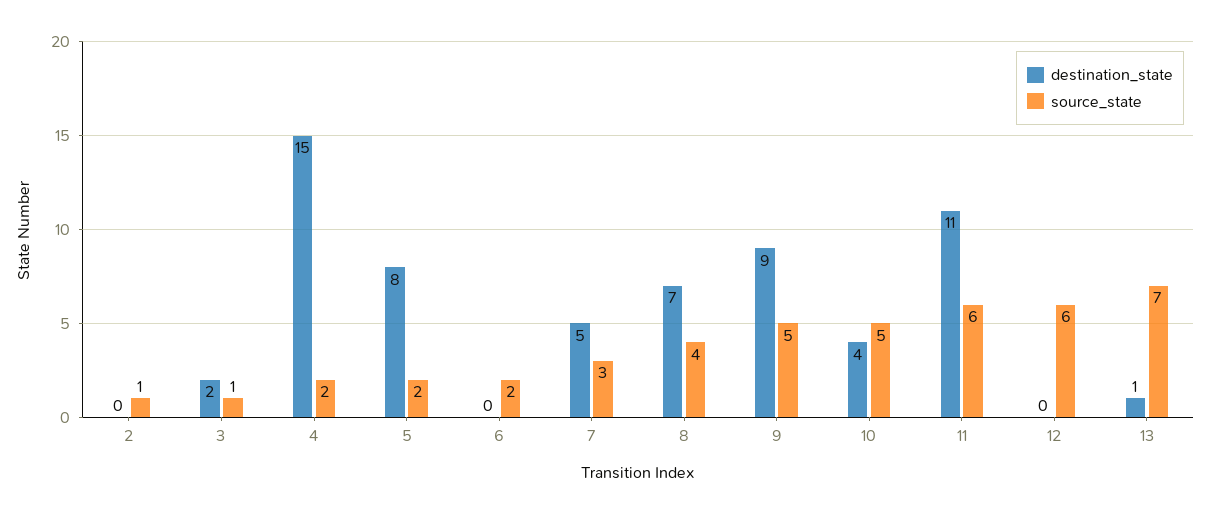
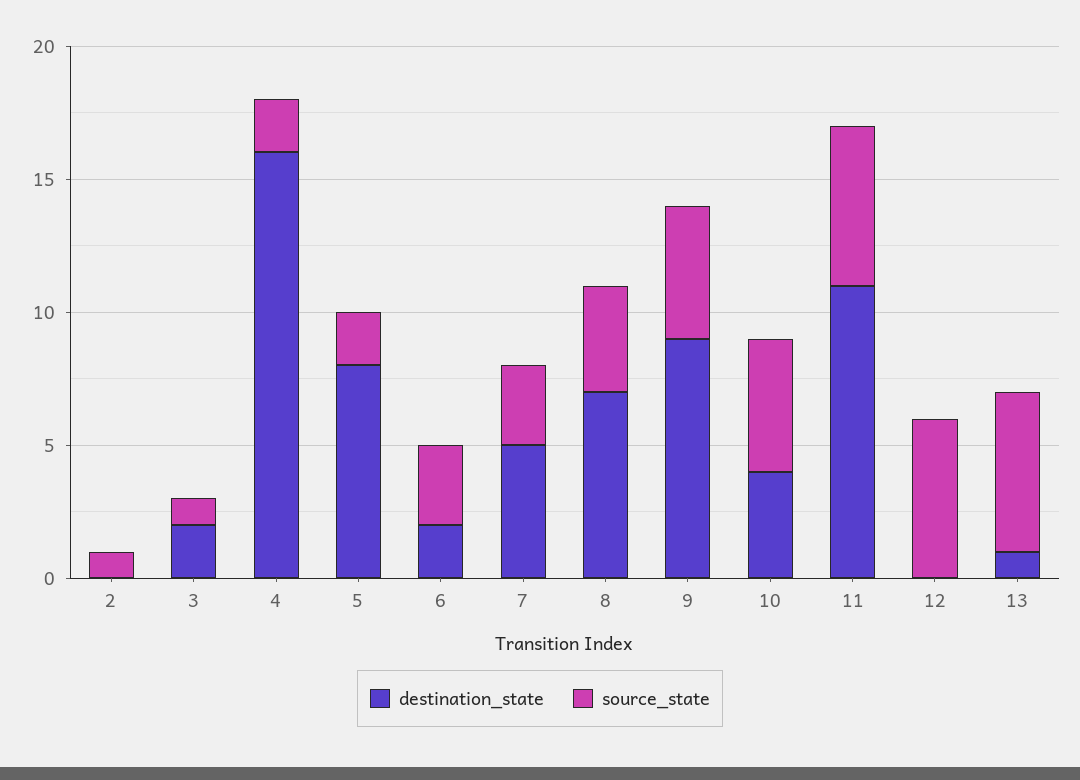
destination_state, 4: 15 -> 16
destination_state, 6: 0 -> 2
source_state, 6: 2 -> 3
source_state, 13: 7 -> 6

